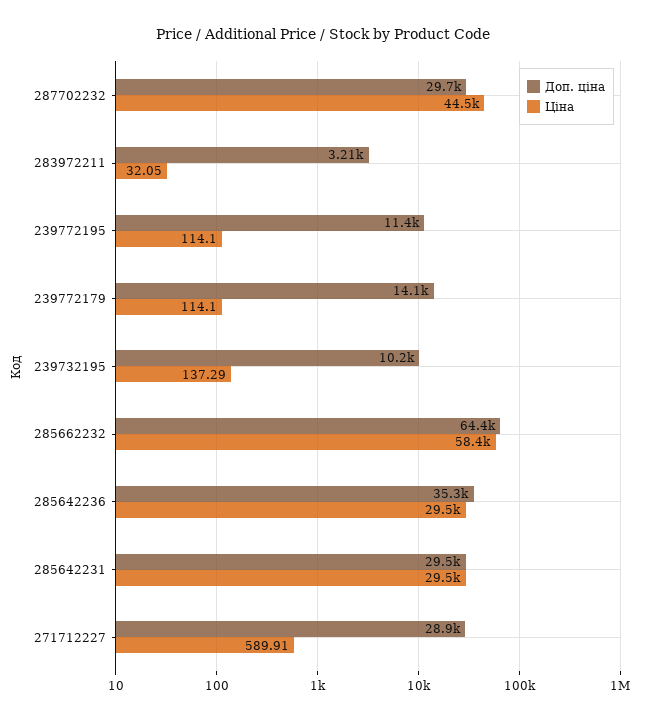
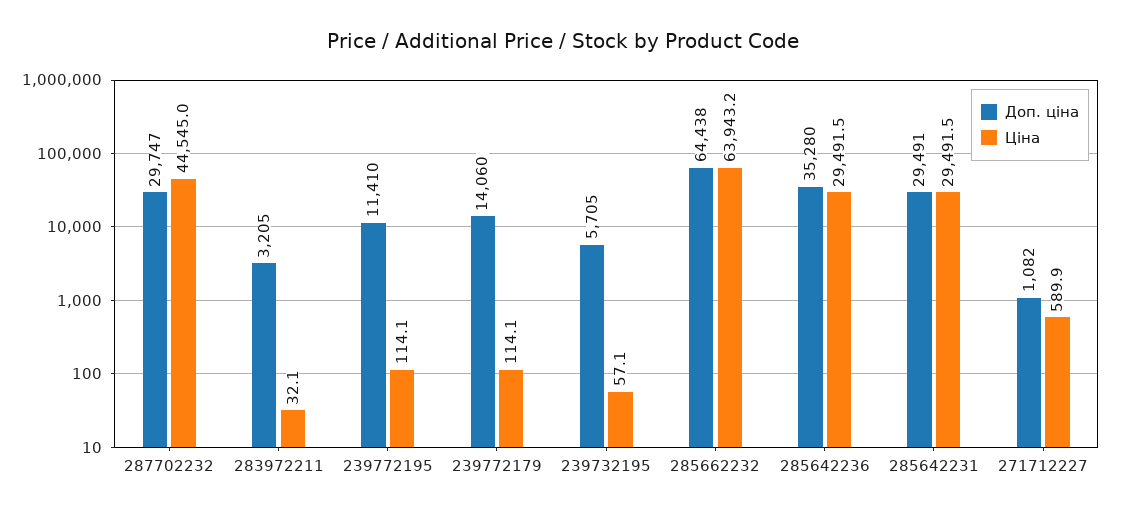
Доп. ціна, 239732195: 10200 -> 5705
Ціна, 239732195: 137.29 -> 57.1
Ціна, 285662232: 58400 -> 63943.2
Доп. ціна, 271712227: 28900 -> 1082

